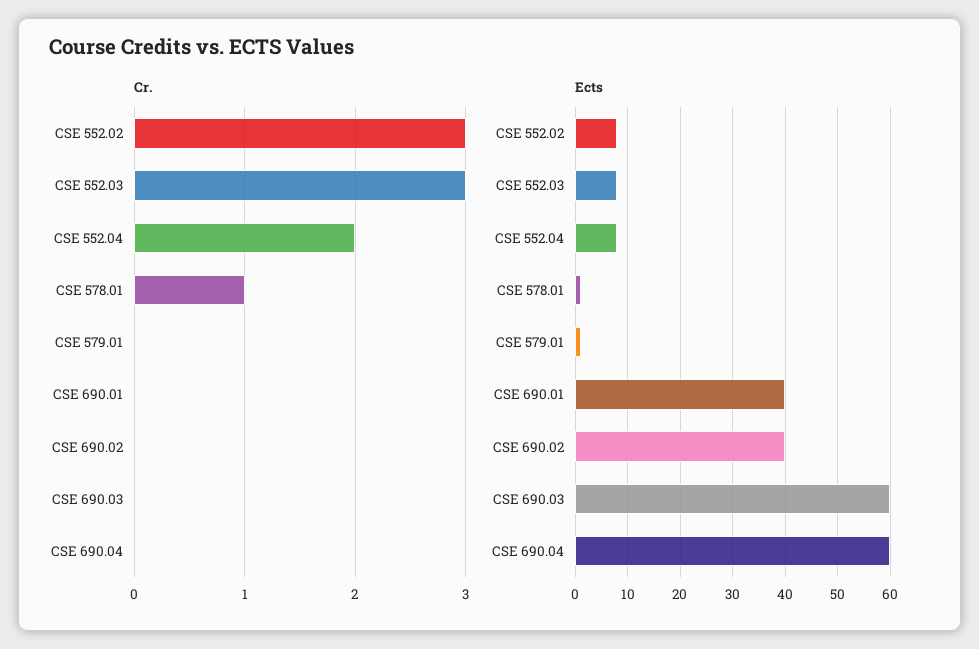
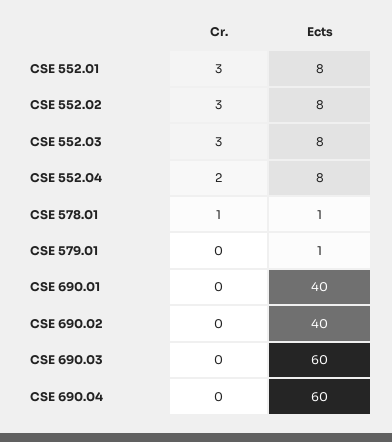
Cr., CSE 552.01: none -> 3
Ects, CSE 552.01: none -> 8

